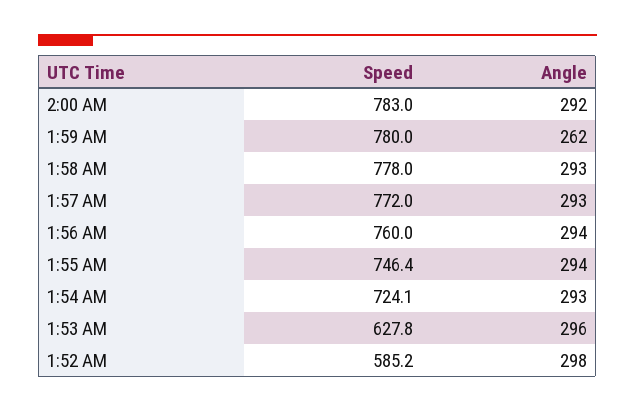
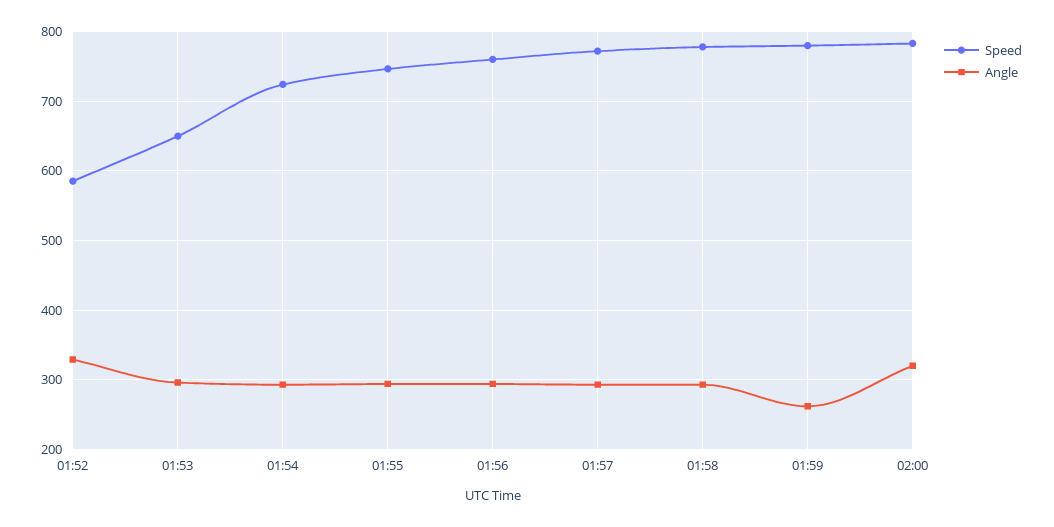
Angle, 2:00 AM: 292 -> 320
Speed, 1:53 AM: 627.8 -> 650
Angle, 1:52 AM: 298 -> 330

